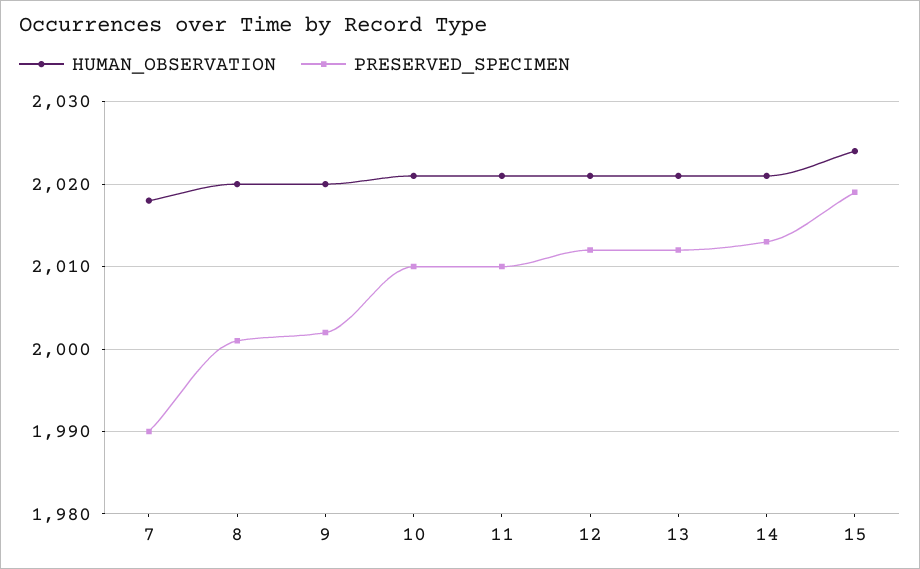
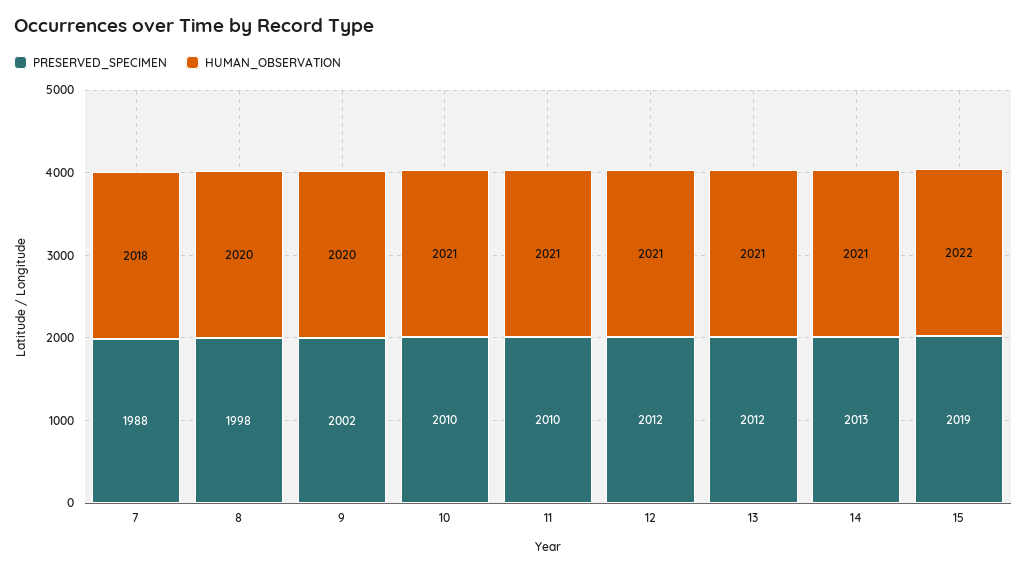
PRESERVED_SPECIMEN, 7: 1990 -> 1988
PRESERVED_SPECIMEN, 8: 2001 -> 1998
HUMAN_OBSERVATION, 15: 2024 -> 2022

